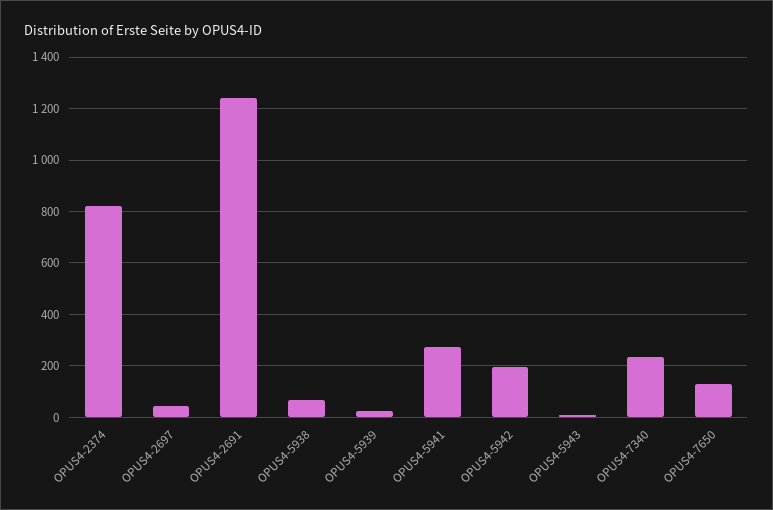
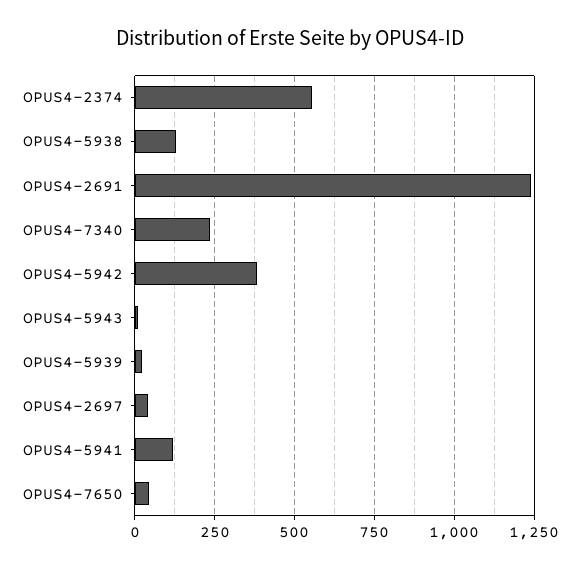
OPUS4-2374: 825 -> 550
OPUS4-5938: 75 -> 125
OPUS4-5941: 275 -> 125
OPUS4-5942: 200 -> 375
OPUS4-7650: 125 -> 50

